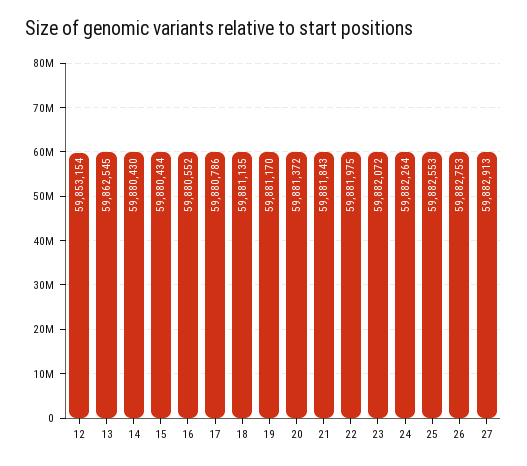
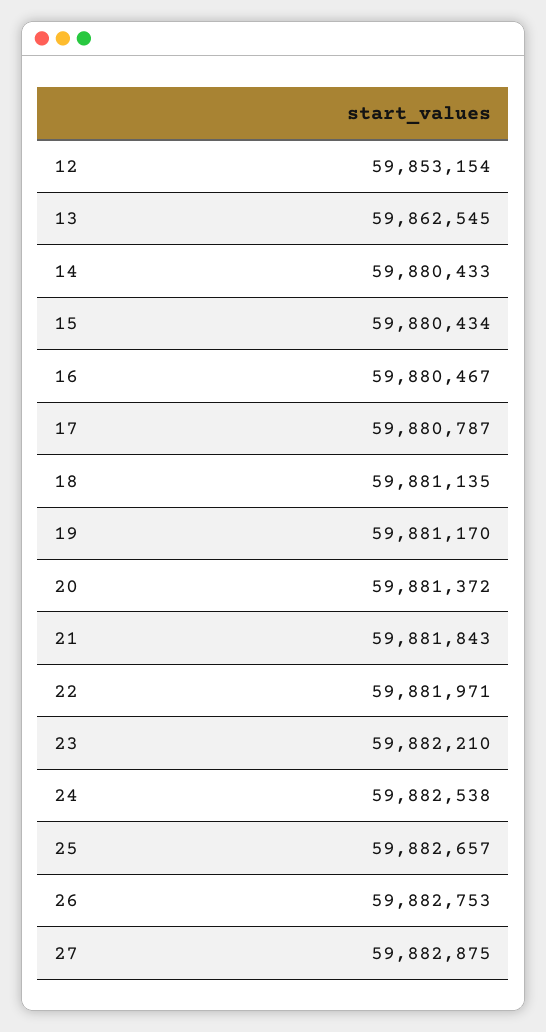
14: 59880430 -> 59880433
16: 59880552 -> 59880467
17: 59880786 -> 59880787
22: 59881975 -> 59881971
23: 59882072 -> 59882210
24: 59882264 -> 59882538
25: 59882553 -> 59882657
27: 59882913 -> 59882875

